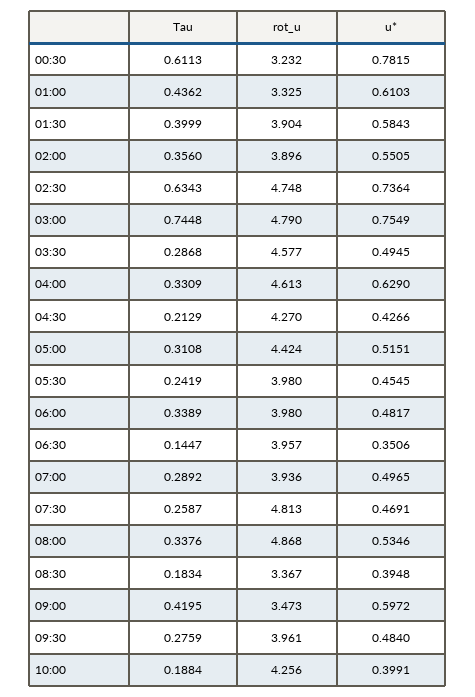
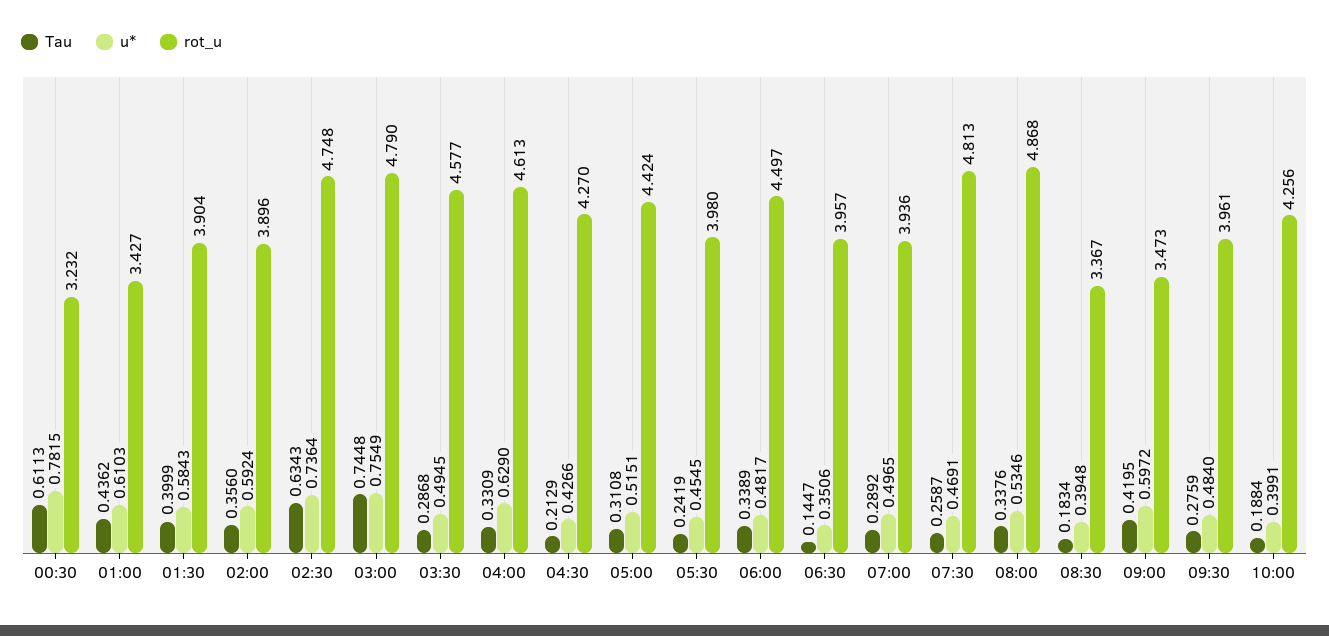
rot_u, 01:00: 3.325 -> 3.427
u*, 02:00: 0.5505 -> 0.5924
rot_u, 06:00: 3.98 -> 4.497

